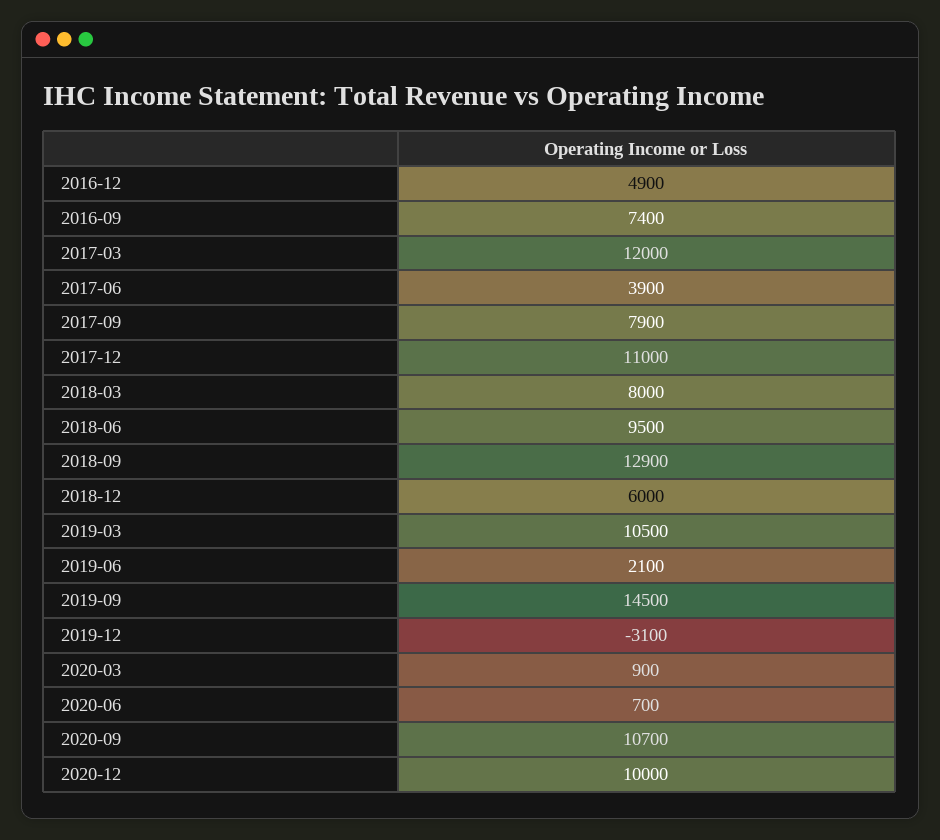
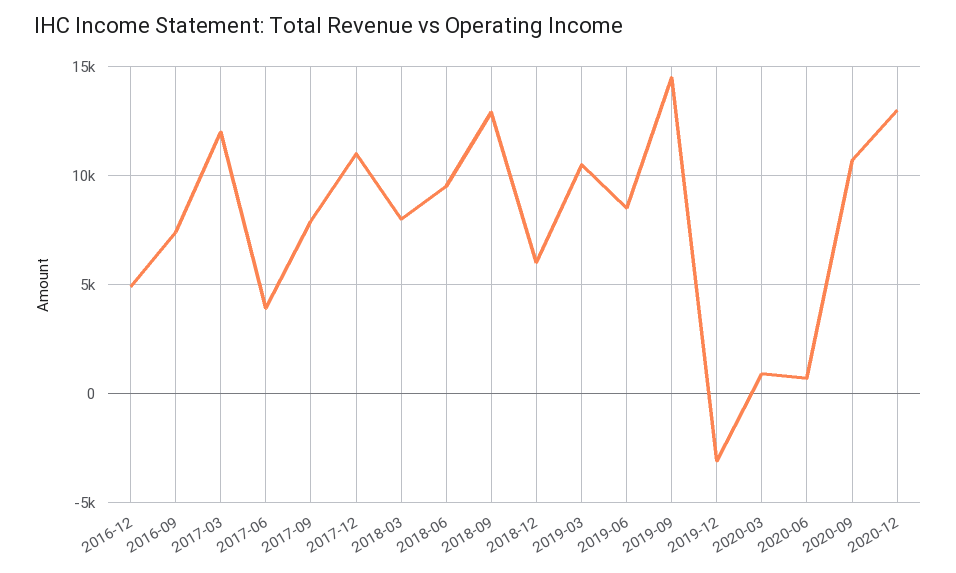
2019-06: 2100 -> 8500
2020-12: 10000 -> 13000

